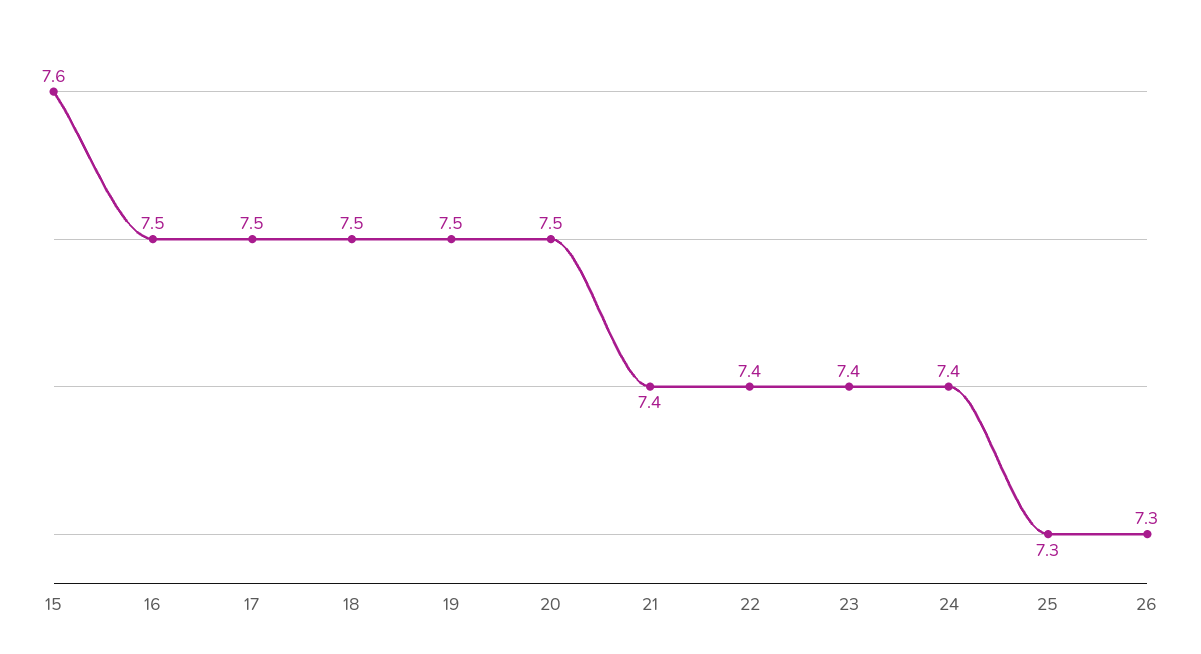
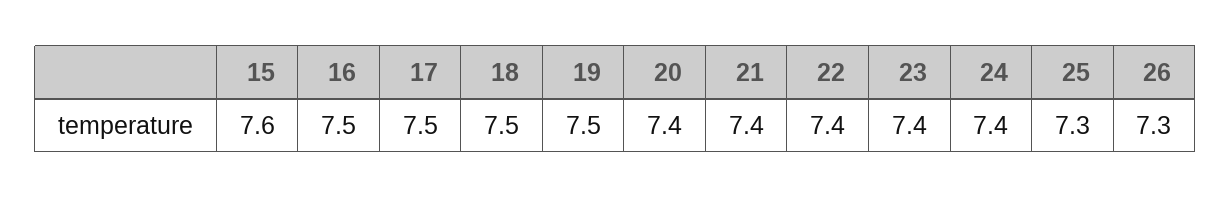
20: 7.5 -> 7.4

